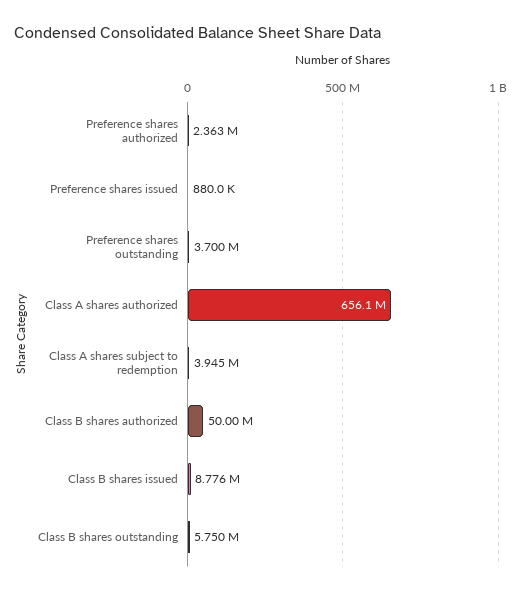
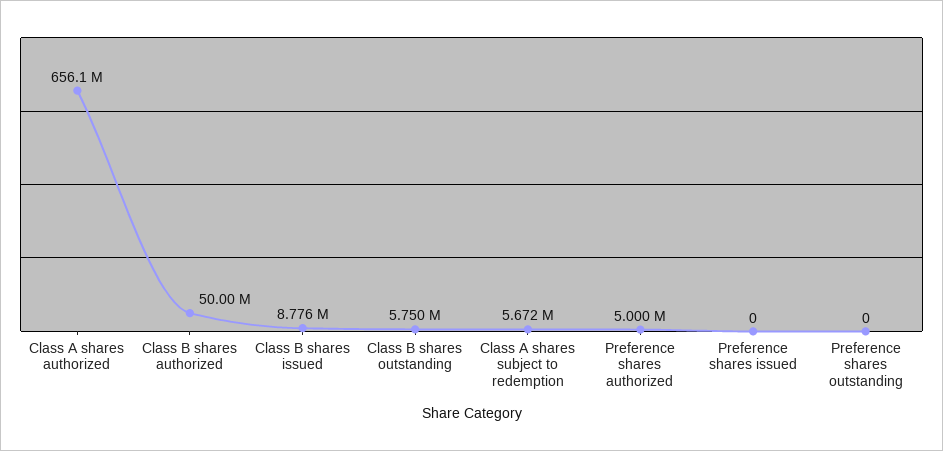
Preference shares authorized: 2363000 -> 5000000
Preference shares issued: 880000 -> 0
Preference shares outstanding: 3700000 -> 0
Class A shares subject to redemption: 3945000 -> 5672000

